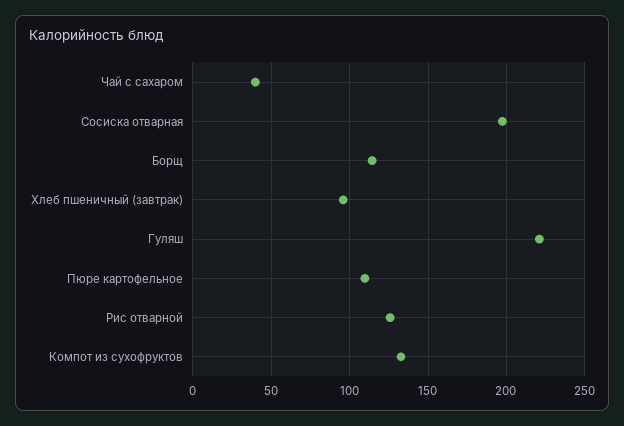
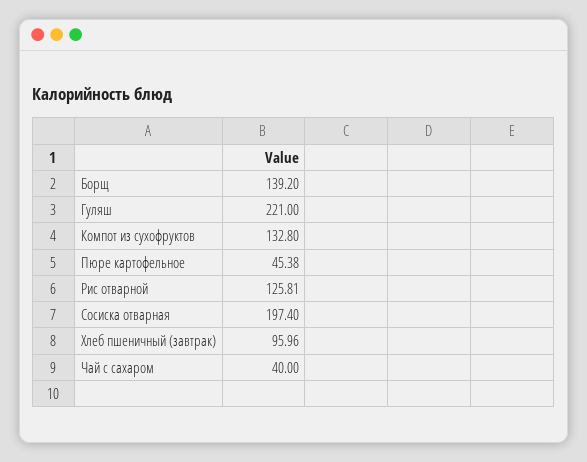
Борщ: 115 -> 139.2
Пюре картофельное: 110 -> 45.38

